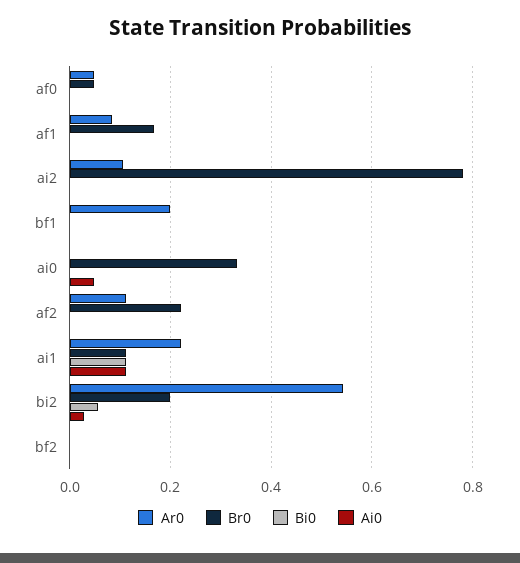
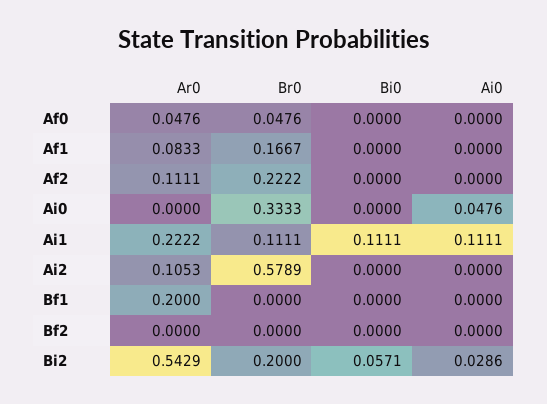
Br0, ai2: 0.78 -> 0.5789

